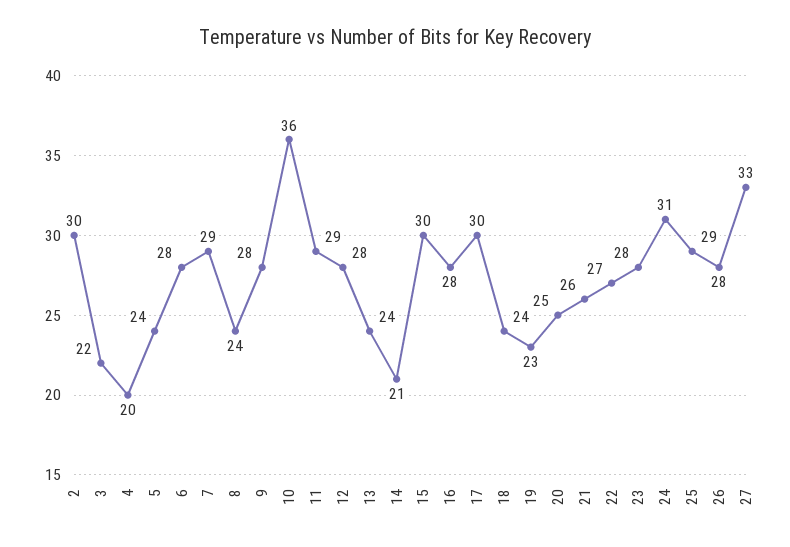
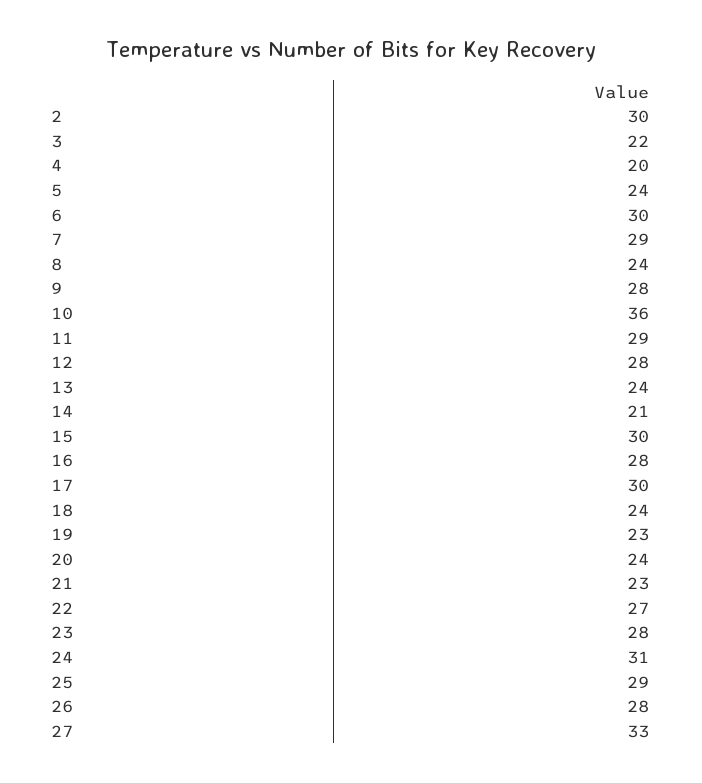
6: 28 -> 30
20: 25 -> 24
21: 26 -> 23

